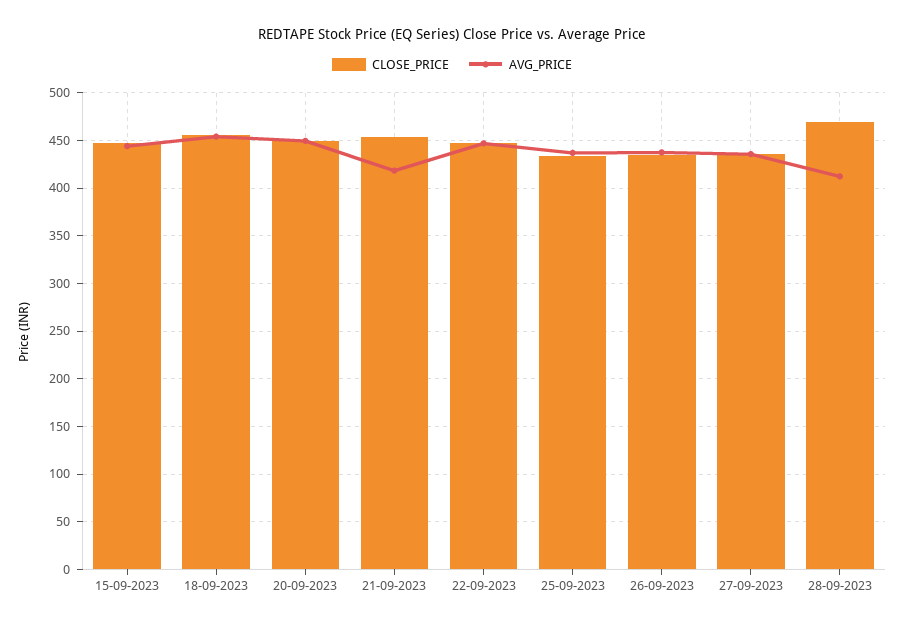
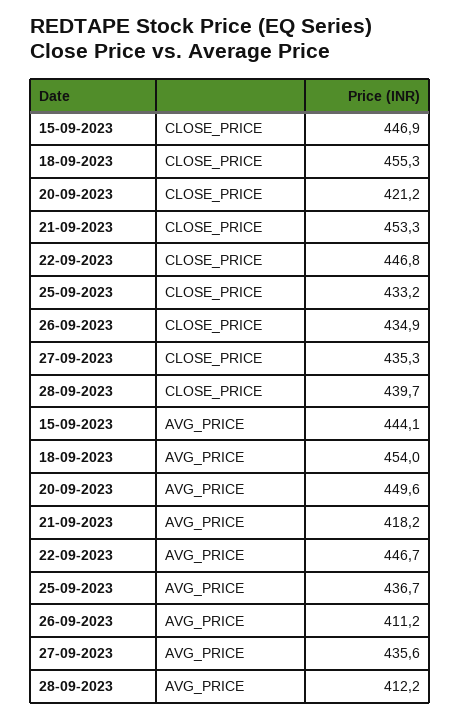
CLOSE_PRICE, 20-09-2023: 450 -> 421.2
AVG_PRICE, 26-09-2023: 440 -> 411.2
CLOSE_PRICE, 28-09-2023: 470 -> 439.7

